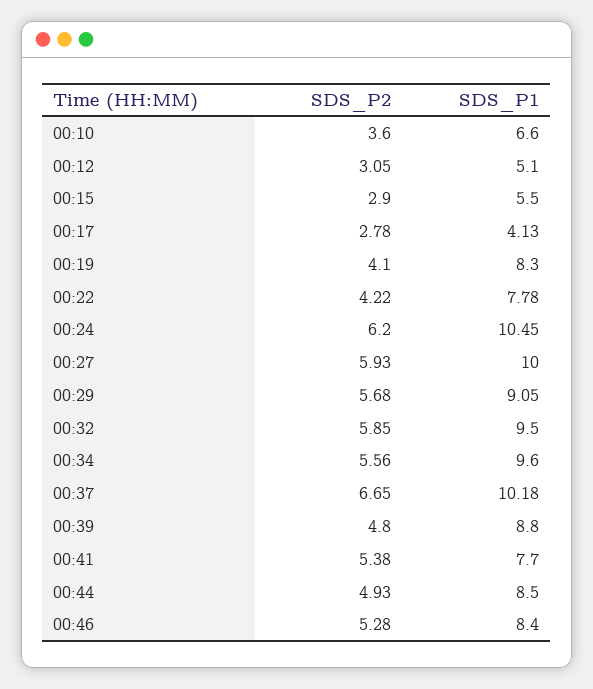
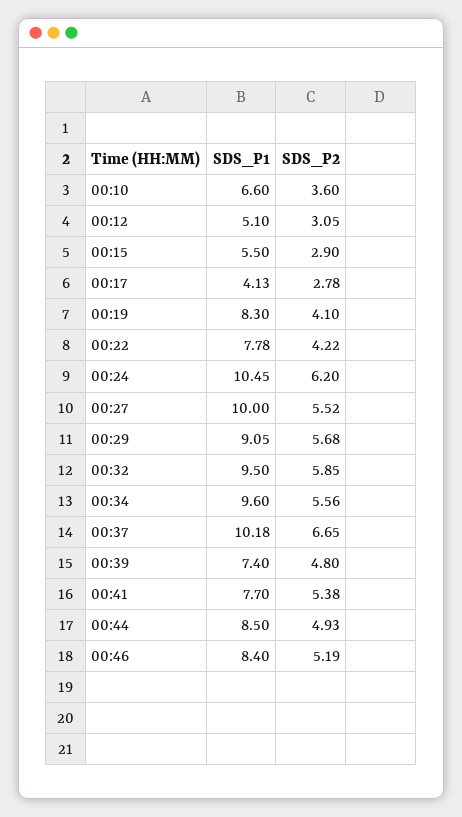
SDS_P2, 00:27: 5.93 -> 5.52
SDS_P1, 00:39: 8.8 -> 7.4
SDS_P2, 00:46: 5.28 -> 5.19

